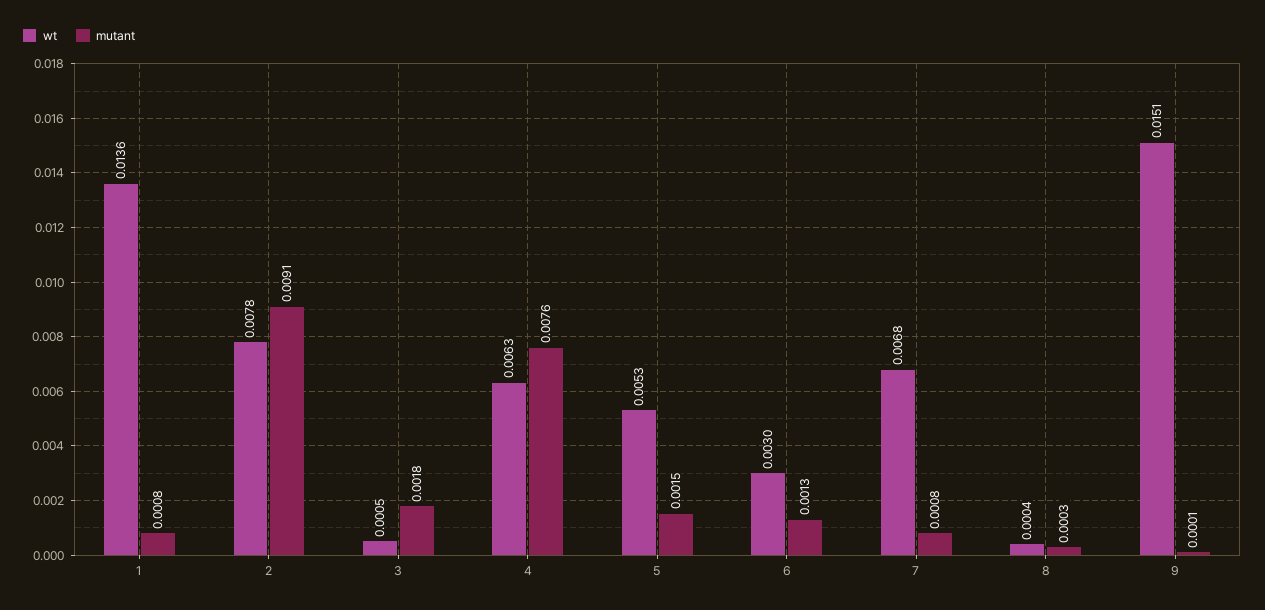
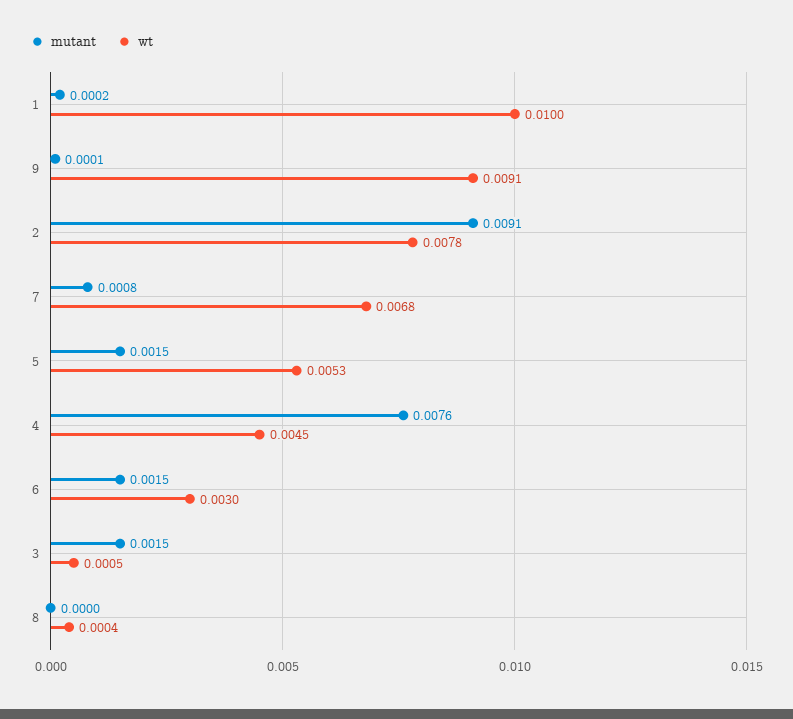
wt, 1: 0.0136 -> 0.01
mutant, 1: 0.0008 -> 0.0002
mutant, 3: 0.0018 -> 0.0015
wt, 4: 0.0063 -> 0.0045
mutant, 6: 0.0013 -> 0.0015
mutant, 8: 0.0003 -> 0
wt, 9: 0.0151 -> 0.0091

